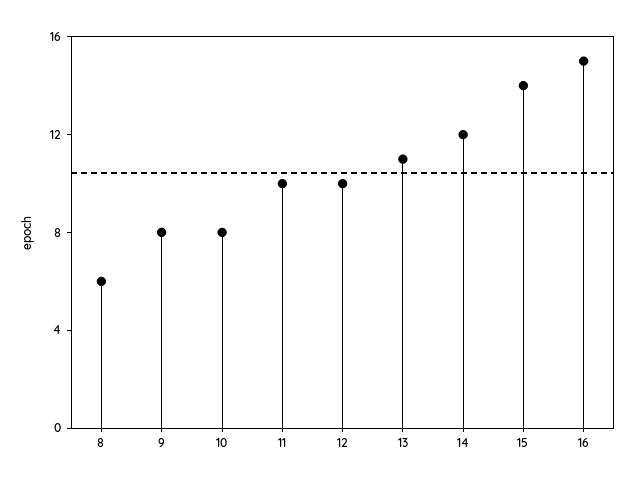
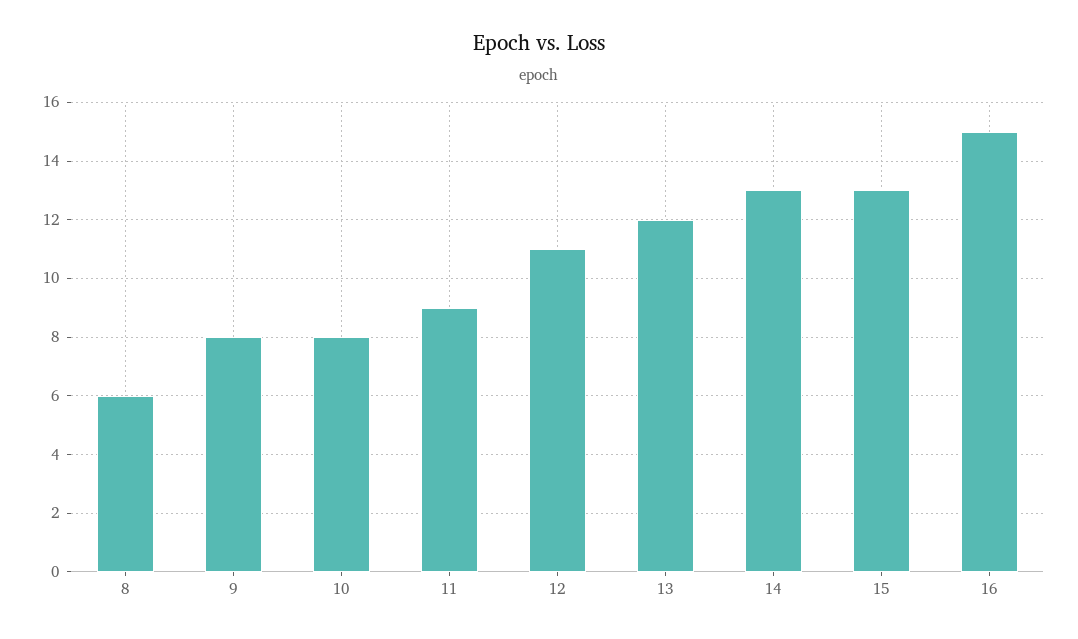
11: 10 -> 9
12: 10 -> 11
13: 11 -> 12
14: 12 -> 13
15: 14 -> 13

